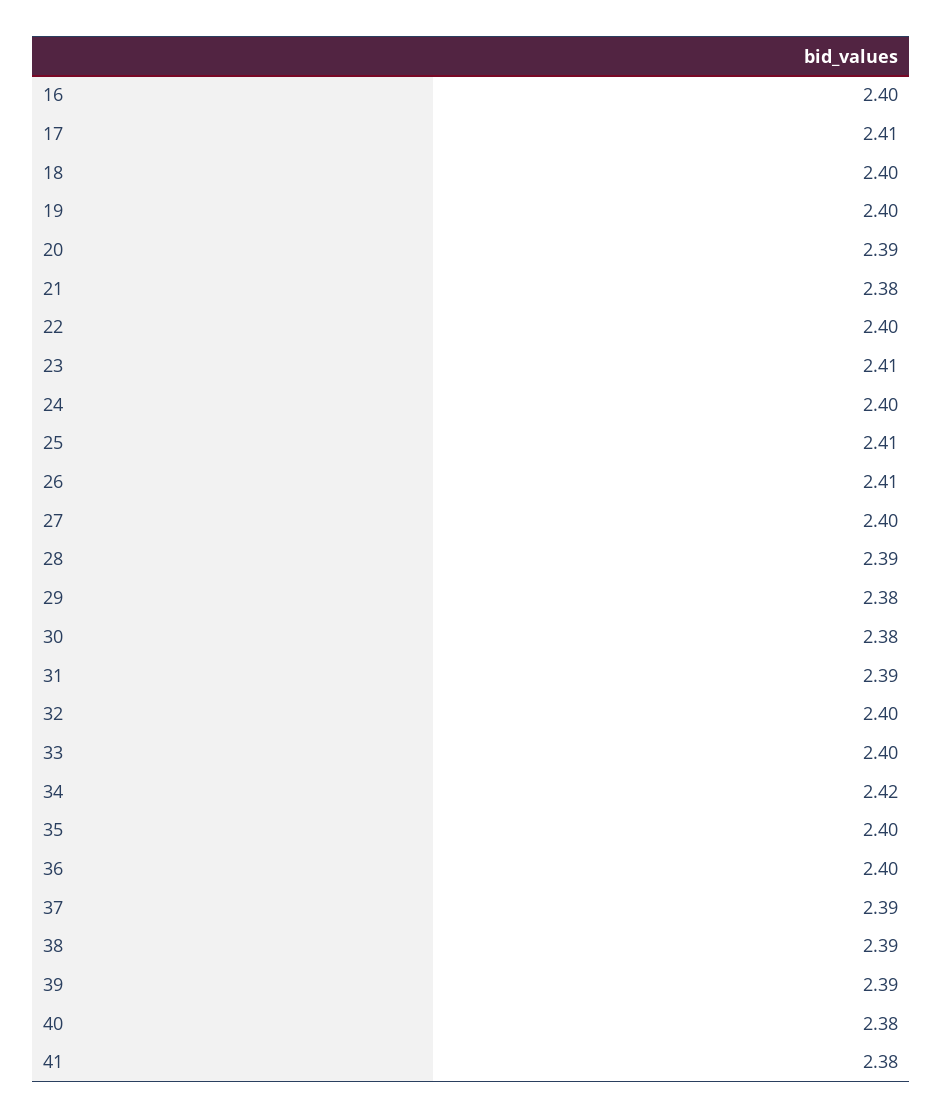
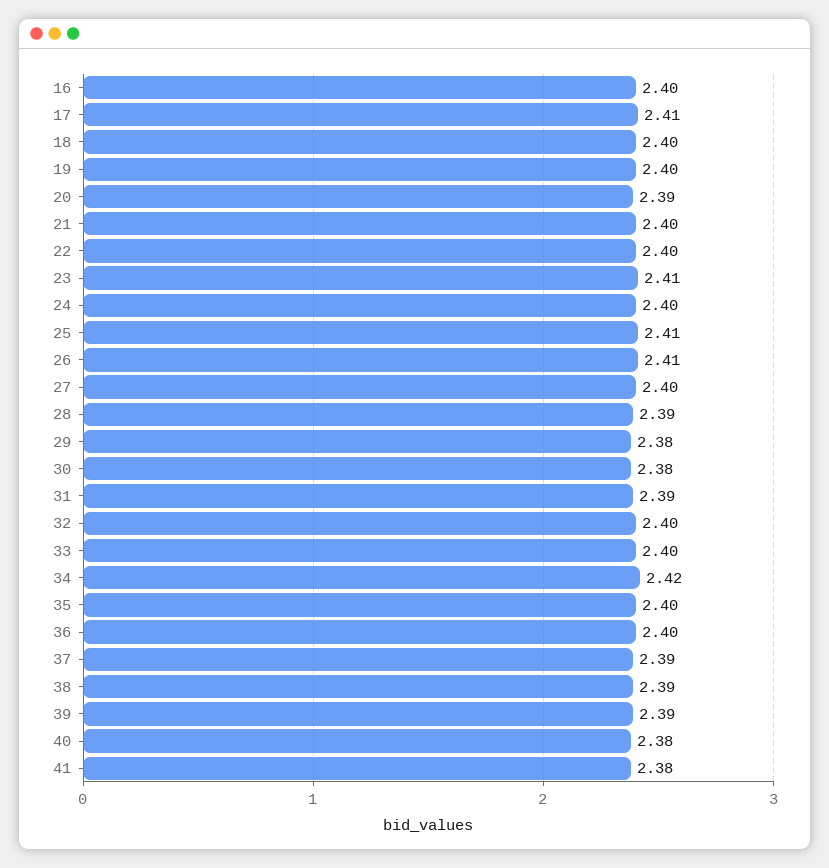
21: 2.38 -> 2.4

